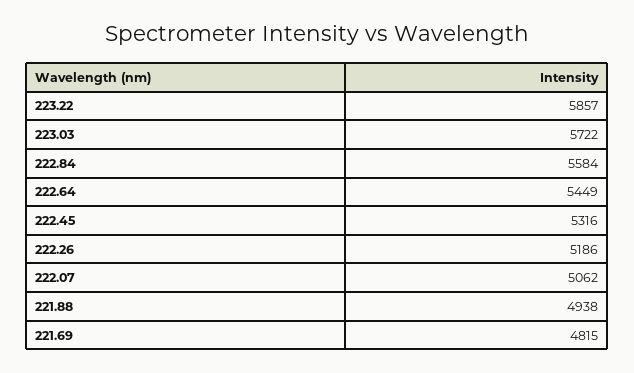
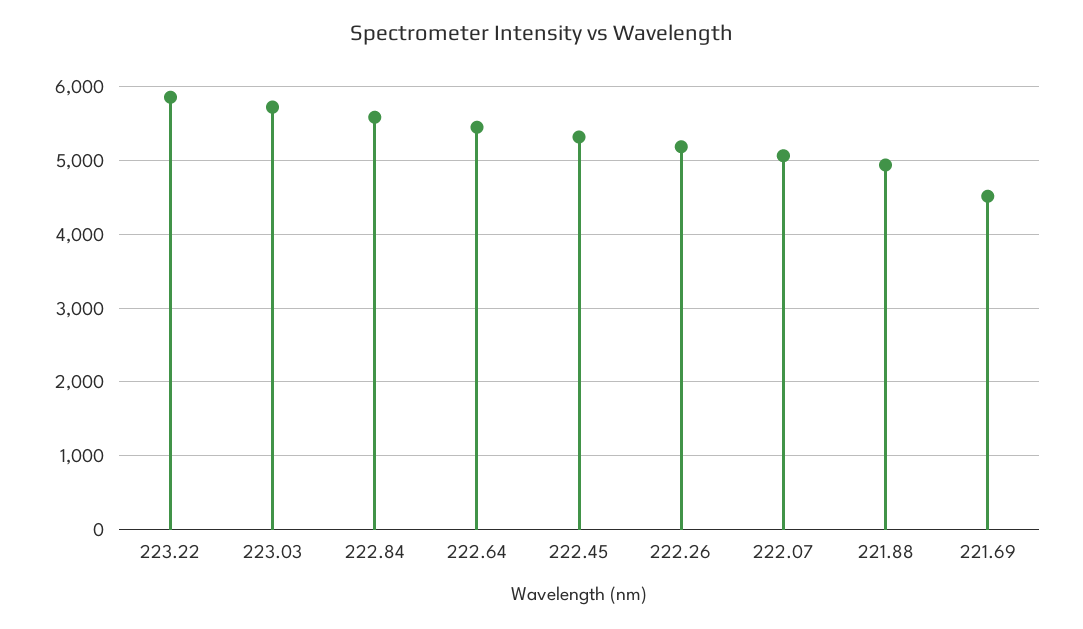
221.69: 4815 -> 4500

